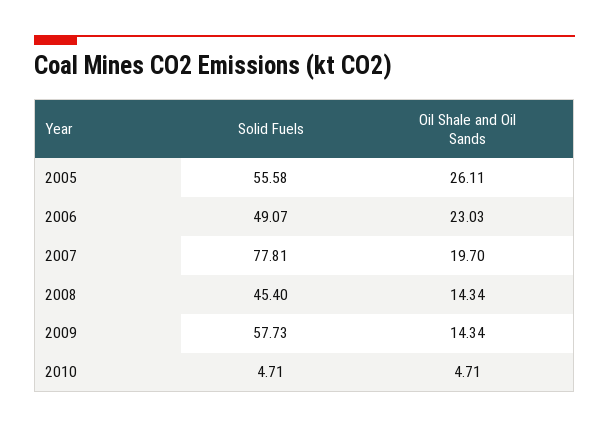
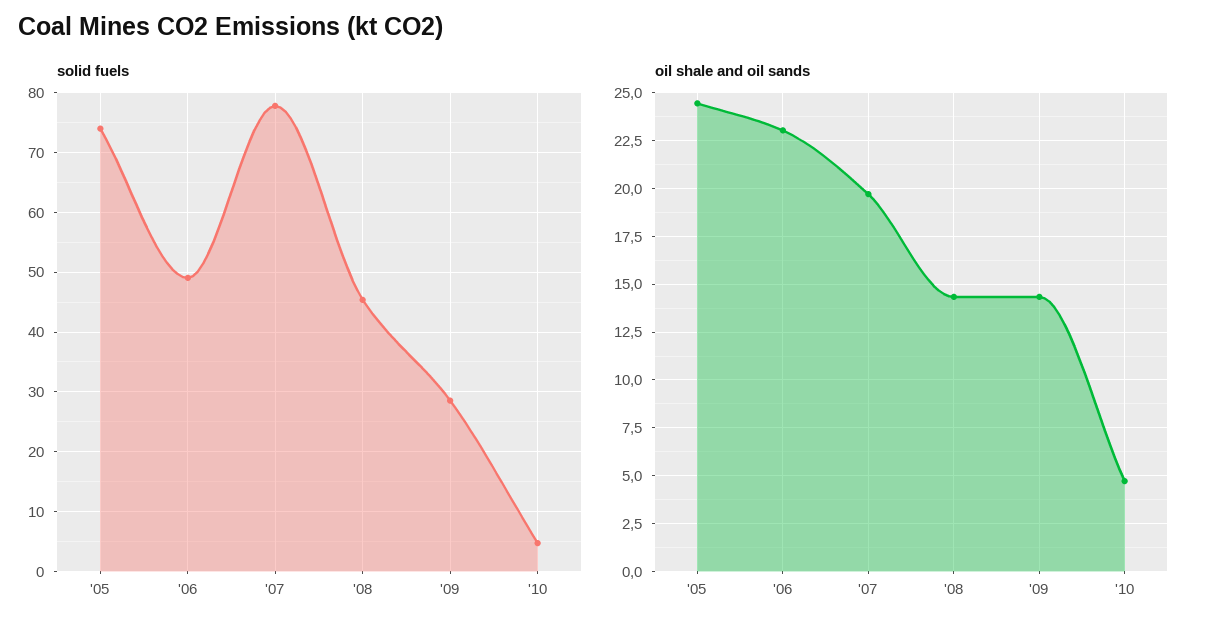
Solid Fuels, 2005: 55.58 -> 74
Oil Shale and Oil Sands, 2005: 26.11 -> 24.5
Solid Fuels, 2009: 57.73 -> 28

